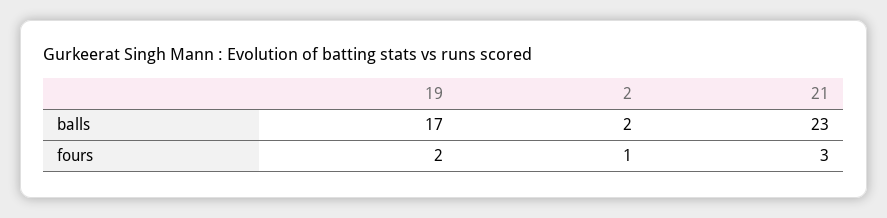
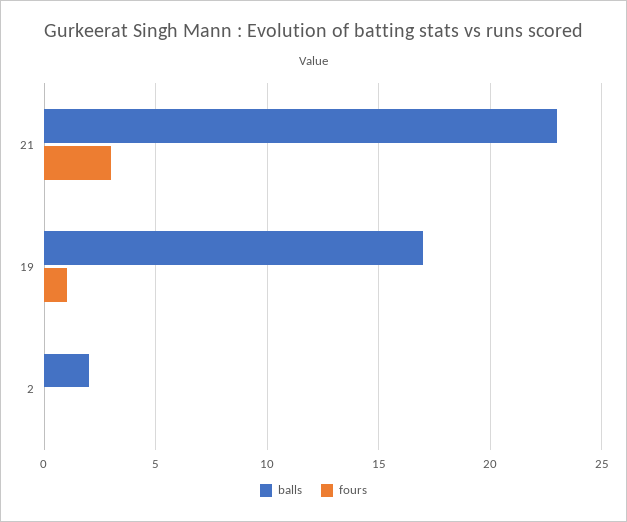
fours, 19: 2 -> 1
fours, 2: 1 -> 0

